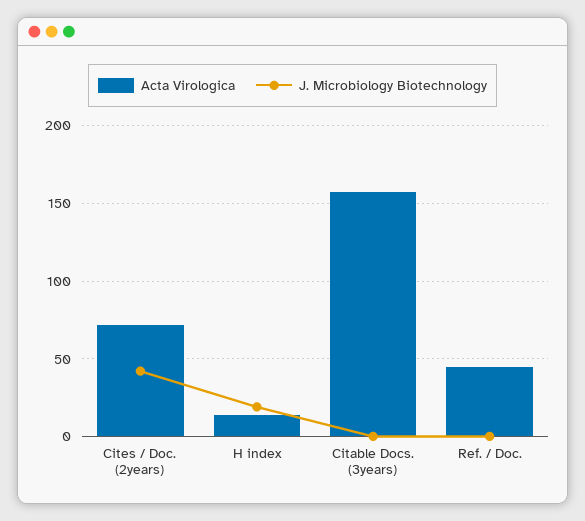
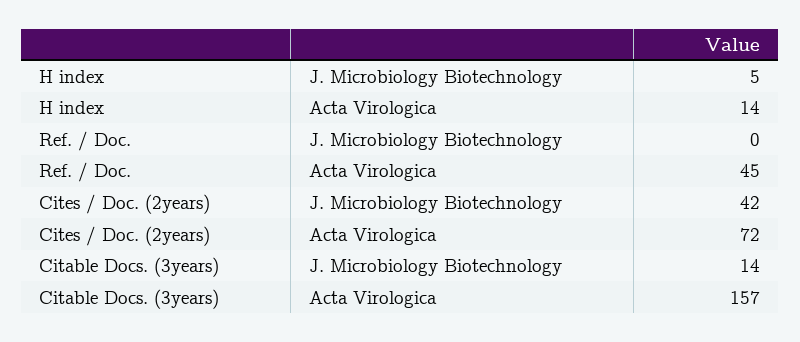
J. Microbiology Biotechnology, H index: 20 -> 5
J. Microbiology Biotechnology, Citable Docs. (3years): 0 -> 14

